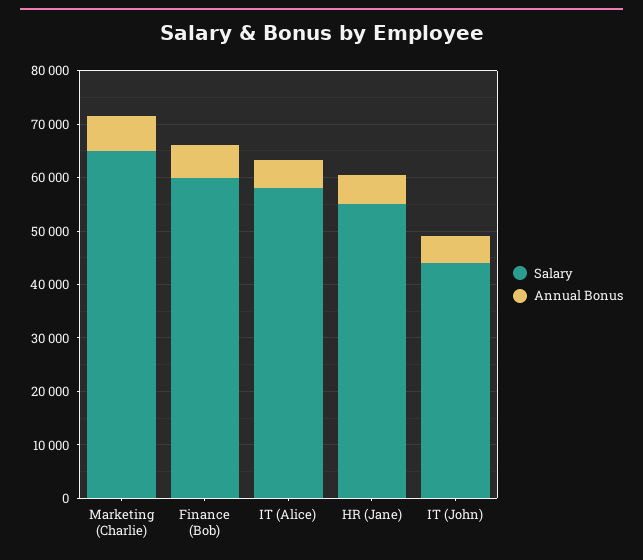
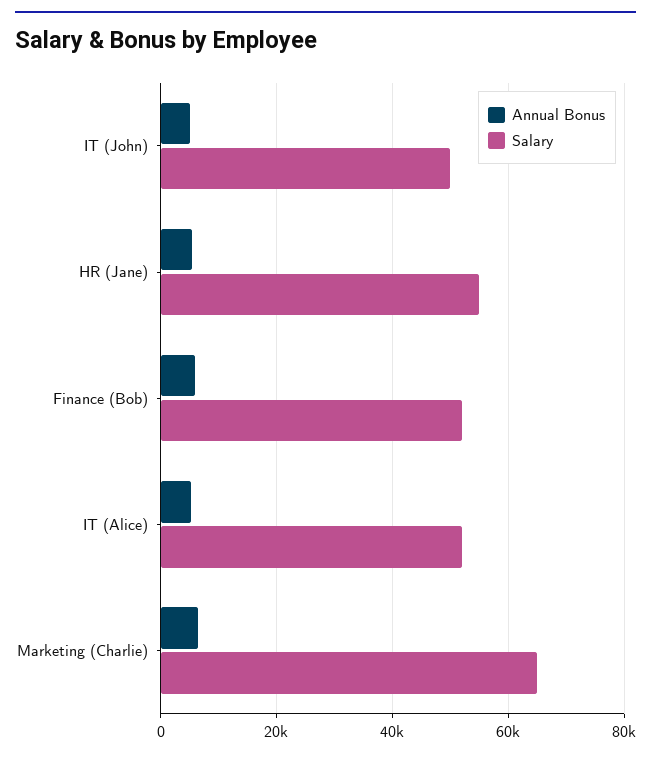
Salary, Finance (Bob): 60000 -> 52000
Salary, IT (Alice): 58000 -> 52000
Salary, IT (John): 44000 -> 50000

